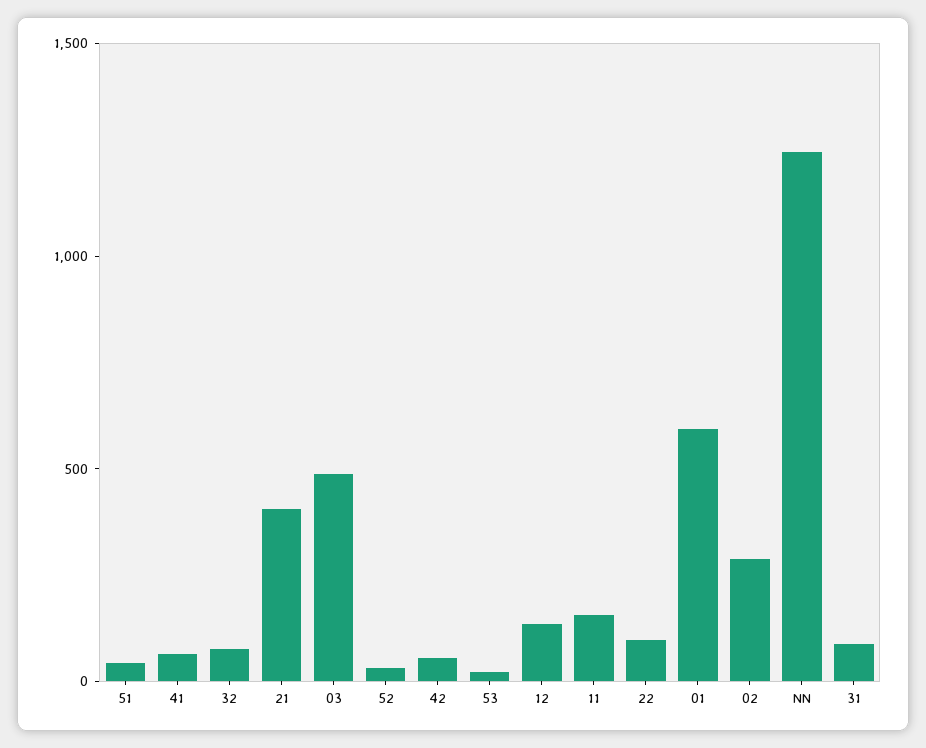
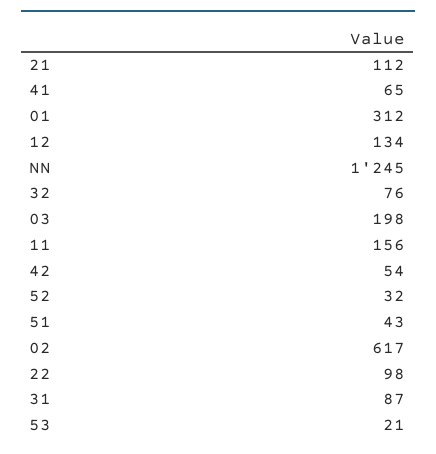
21: 400 -> 112
03: 500 -> 198
01: 600 -> 312
02: 300 -> 617

